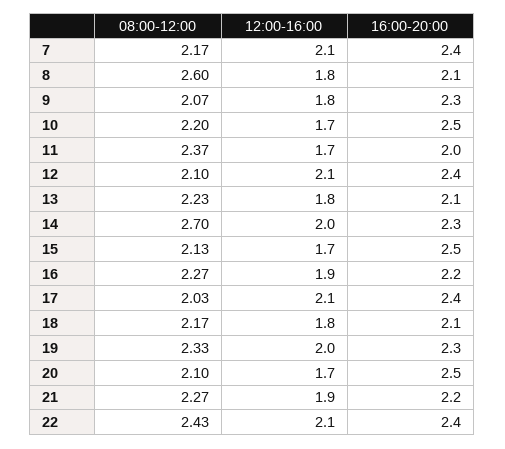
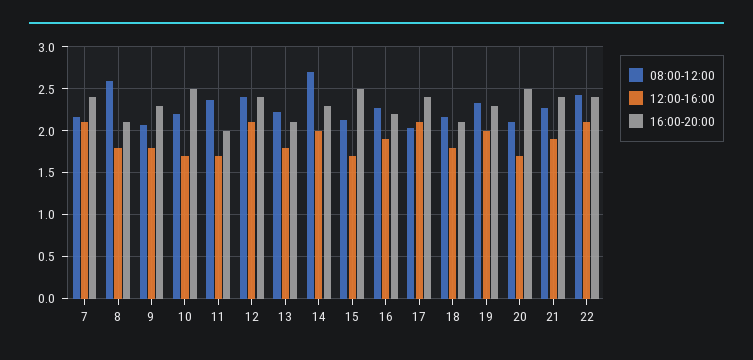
08:00-12:00, 12: 2.1 -> 2.4
16:00-20:00, 21: 2.2 -> 2.4

